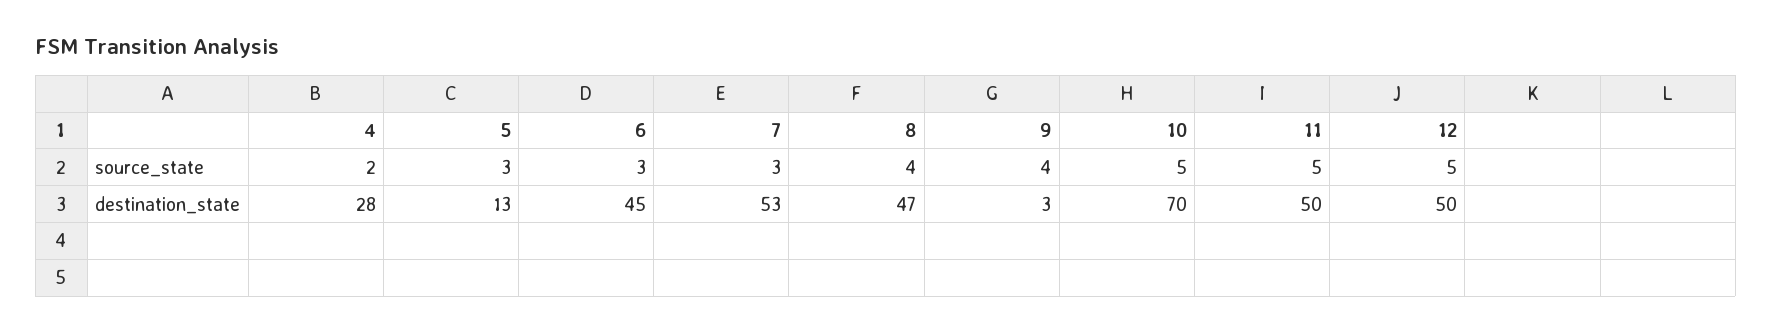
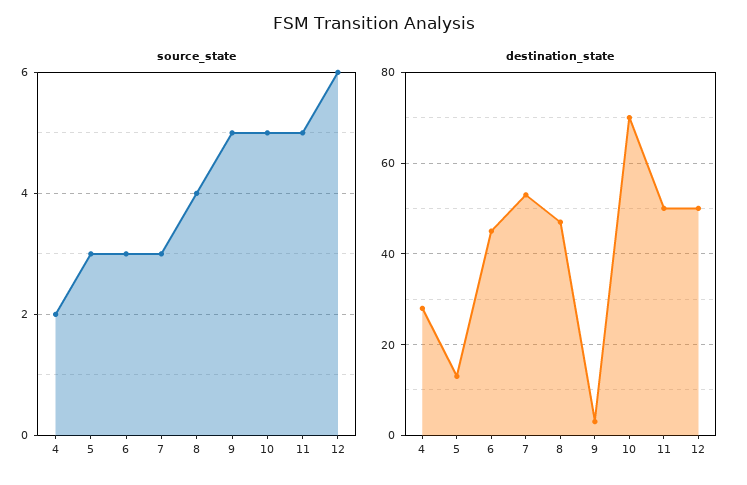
source_state, 9: 4 -> 5
source_state, 12: 5 -> 6

